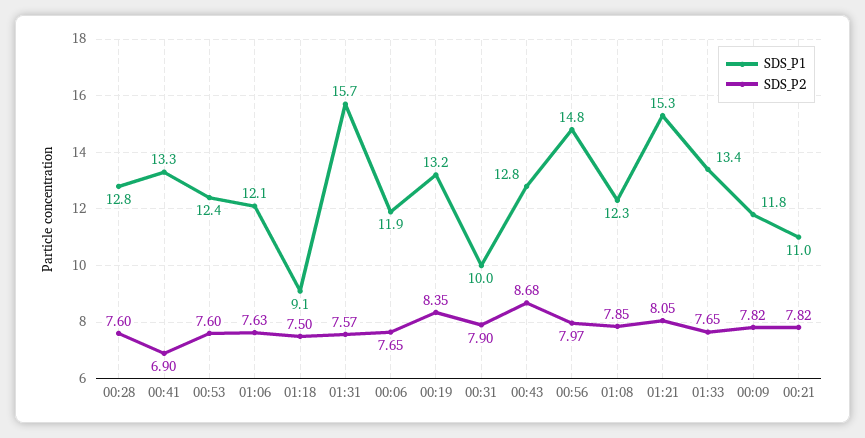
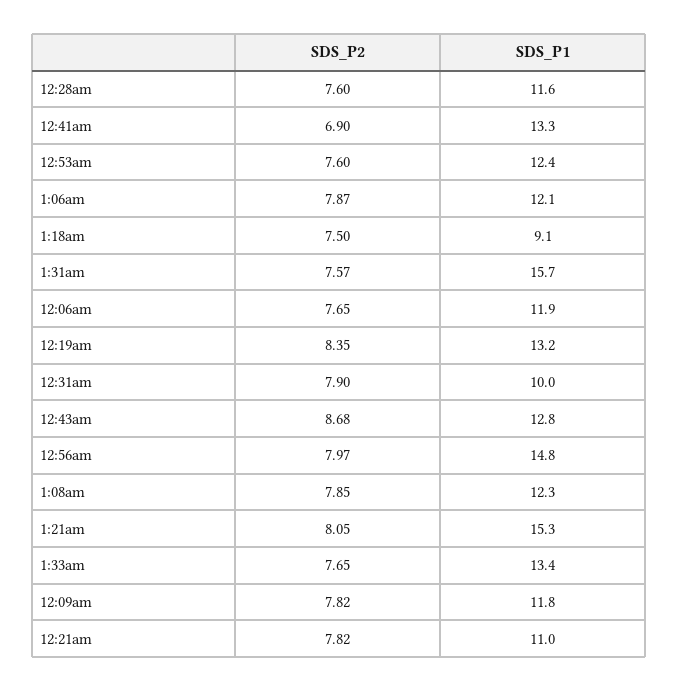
SDS_P1, 00:28: 12.8 -> 11.6
SDS_P2, 01:06: 7.63 -> 7.87

